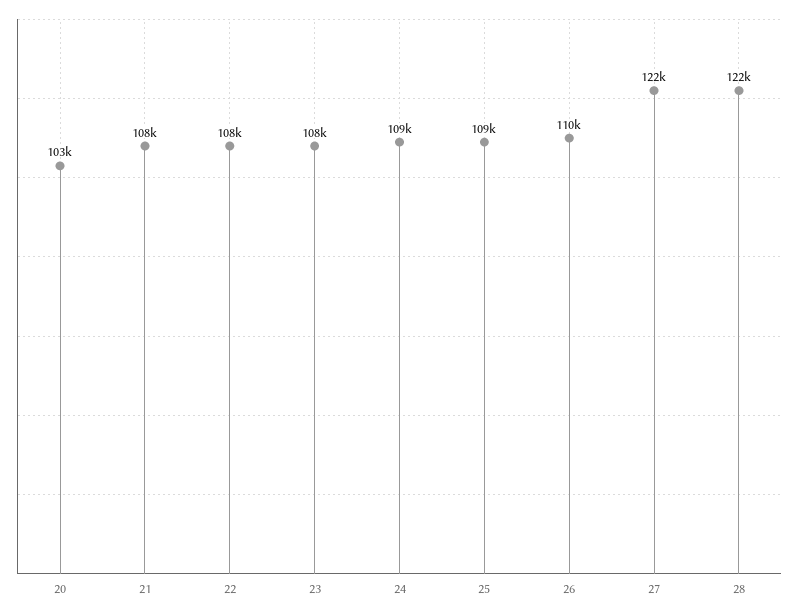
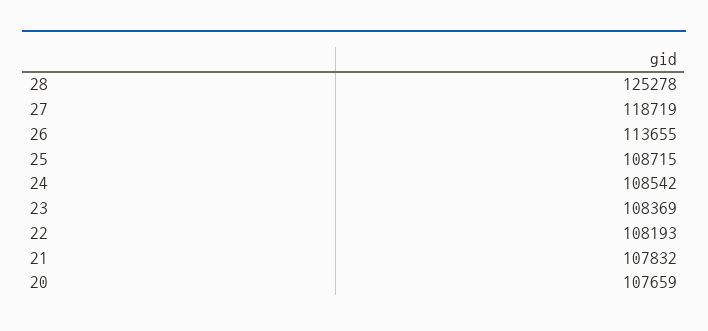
20: 103000 -> 107659
26: 110000 -> 113655
27: 122000 -> 118719
28: 122000 -> 125278

